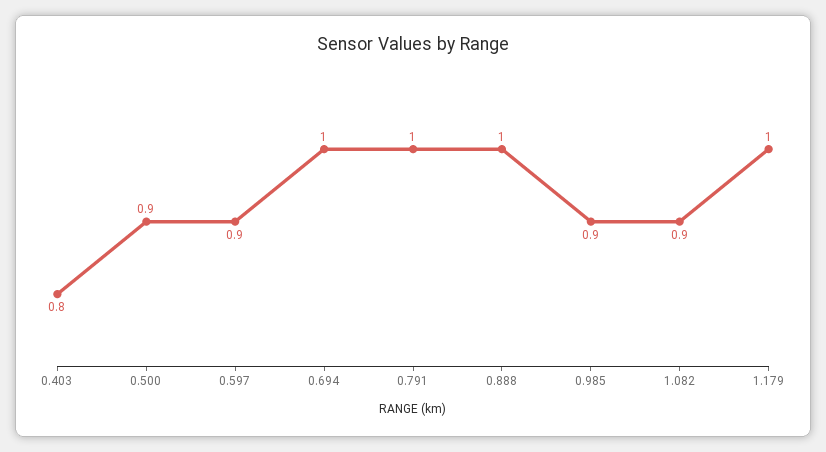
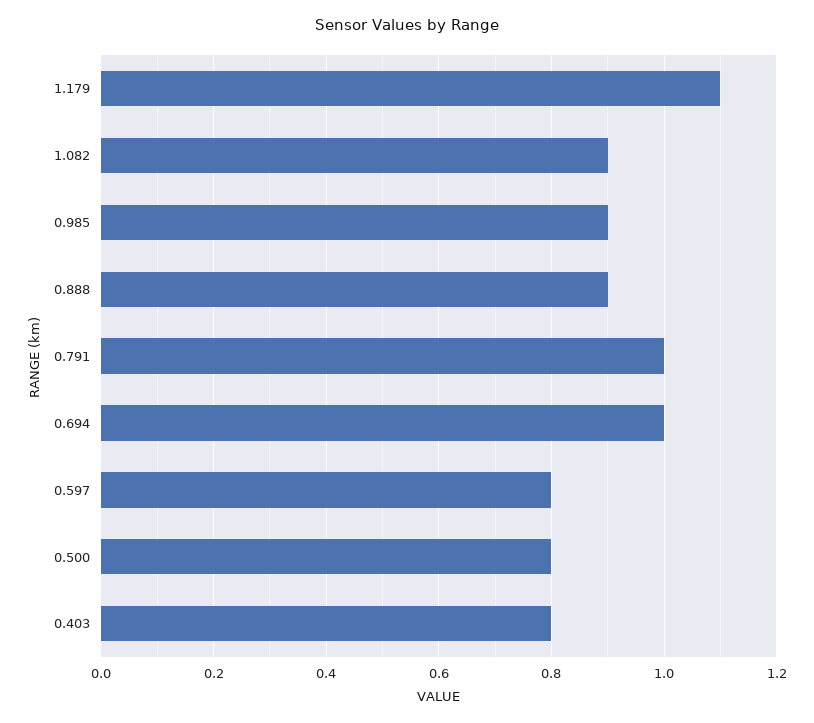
0.500: 0.9 -> 0.8
0.597: 0.9 -> 0.8
0.888: 1 -> 0.9
1.179: 1 -> 1.1

